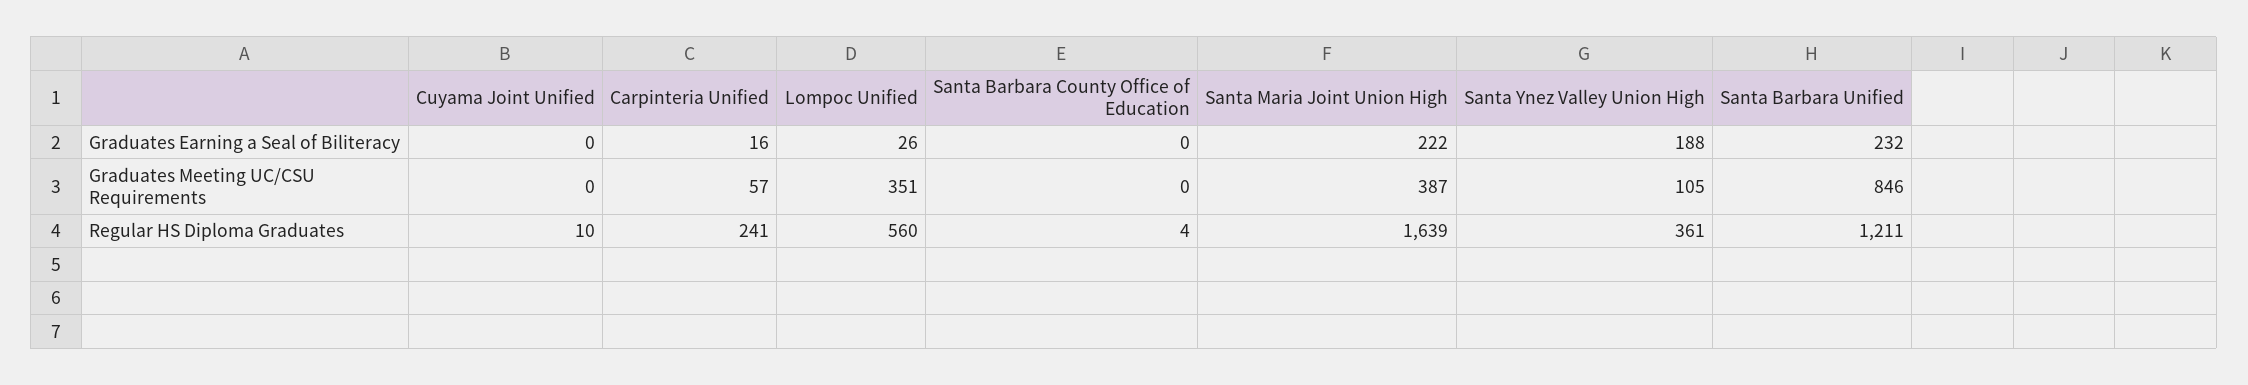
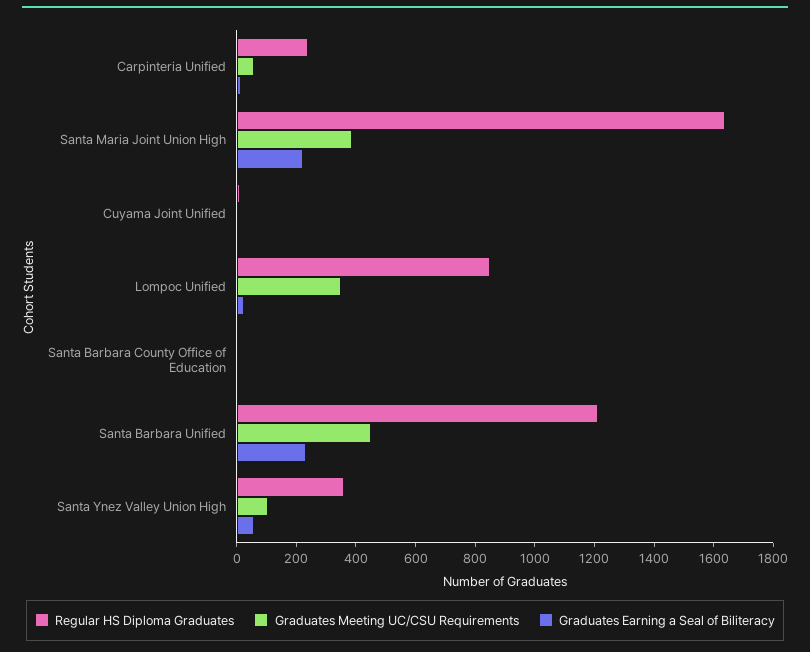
Graduates Earning a Seal of Biliteracy, Santa Ynez Valley Union High: 188 -> 50
Graduates Meeting UC/CSU Requirements, Santa Barbara Unified: 846 -> 450
Regular HS Diploma Graduates, Lompoc Unified: 560 -> 850

